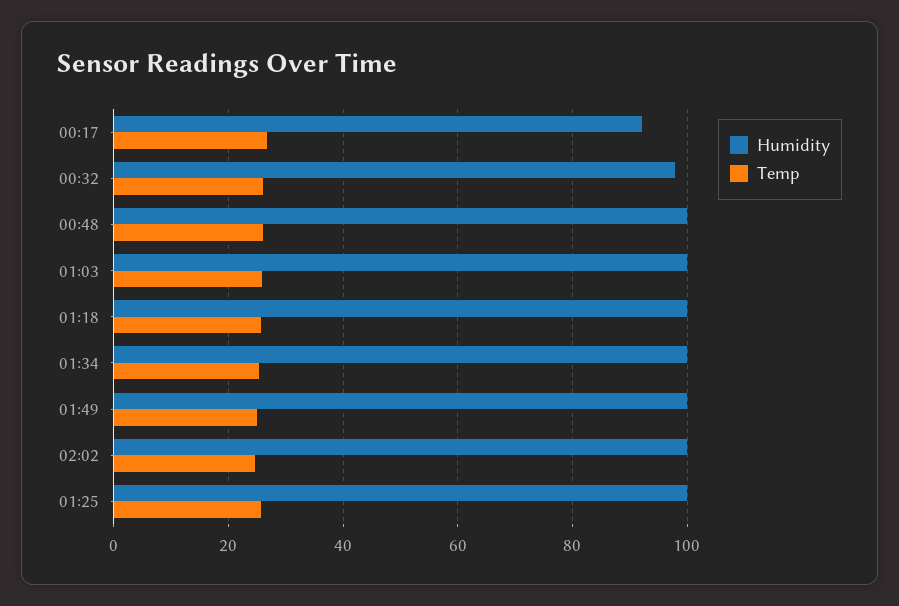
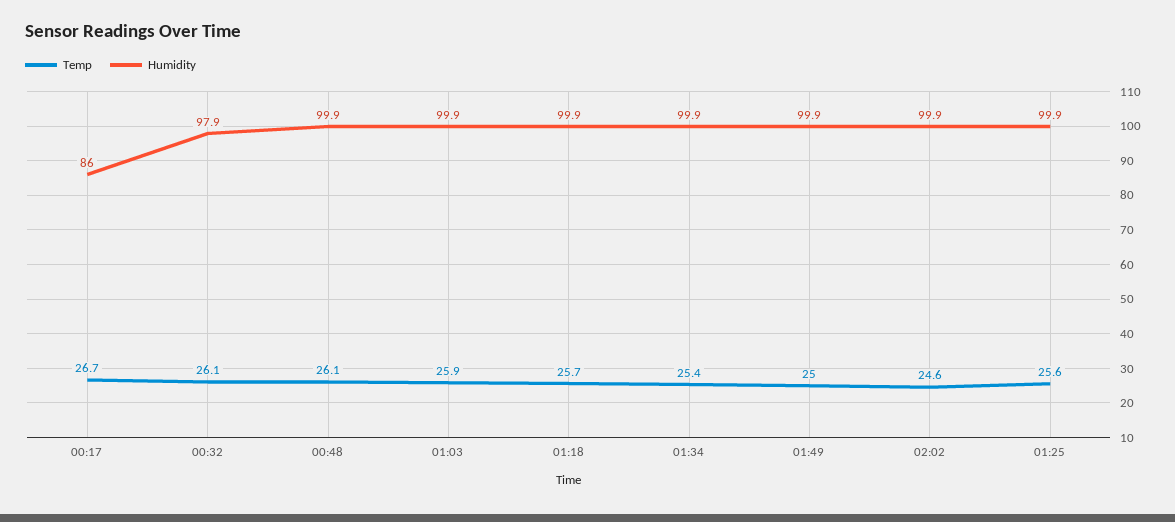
Humidity, 00:17: 92 -> 86

